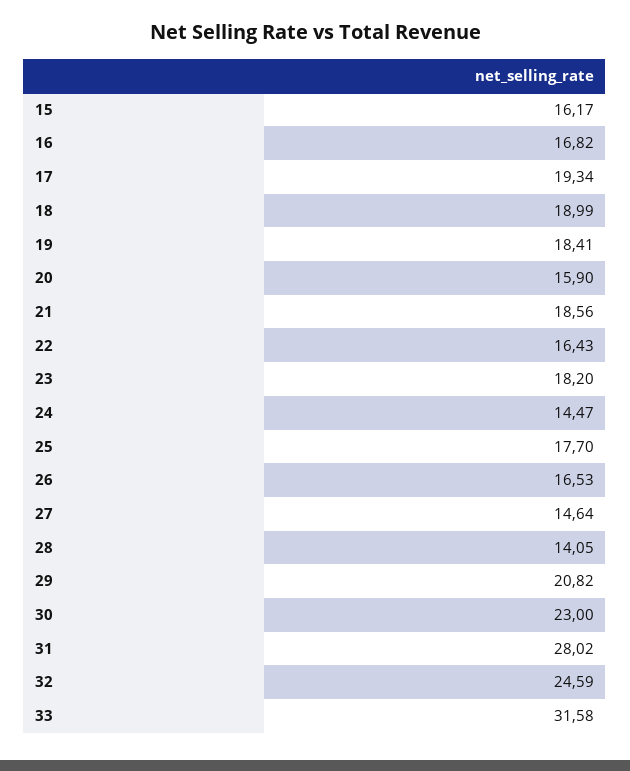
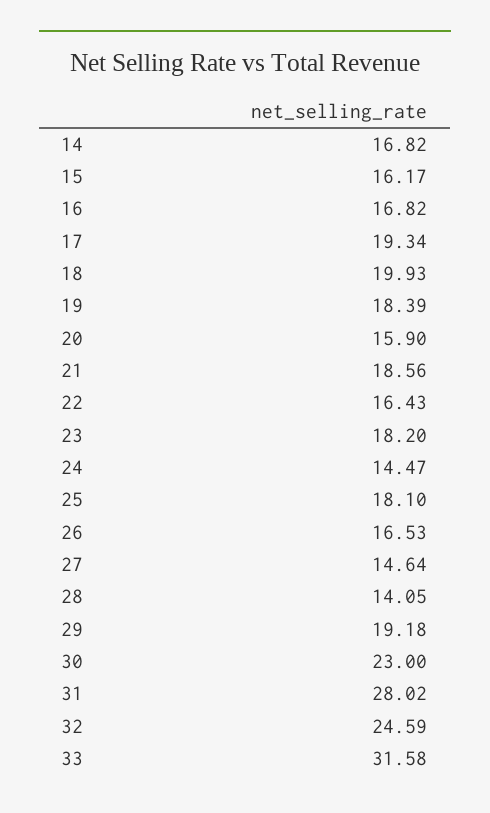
18: 18.99 -> 19.93
19: 18.41 -> 18.39
25: 17.7 -> 18.1
29: 20.82 -> 19.18
14: none -> 16.82

